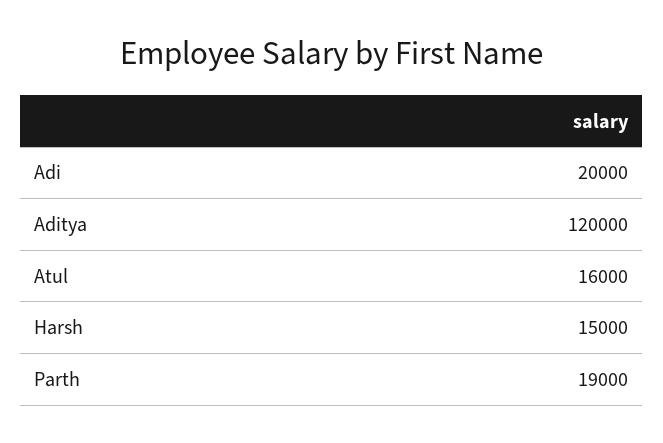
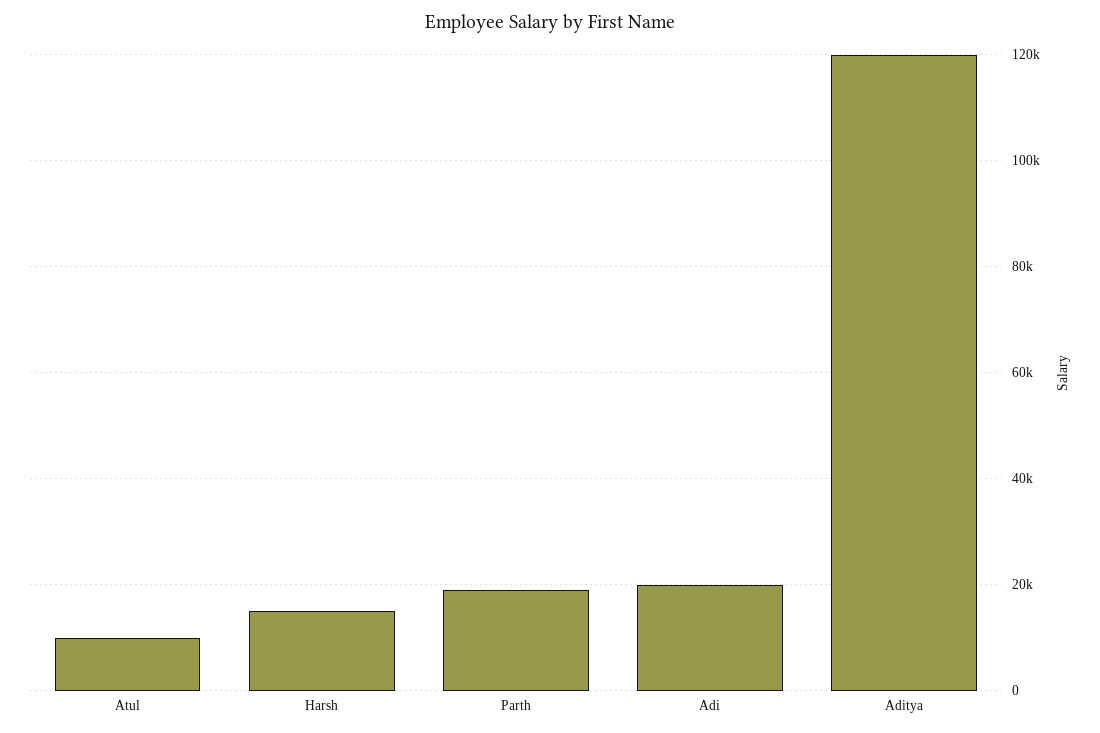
Atul: 16000 -> 10000

